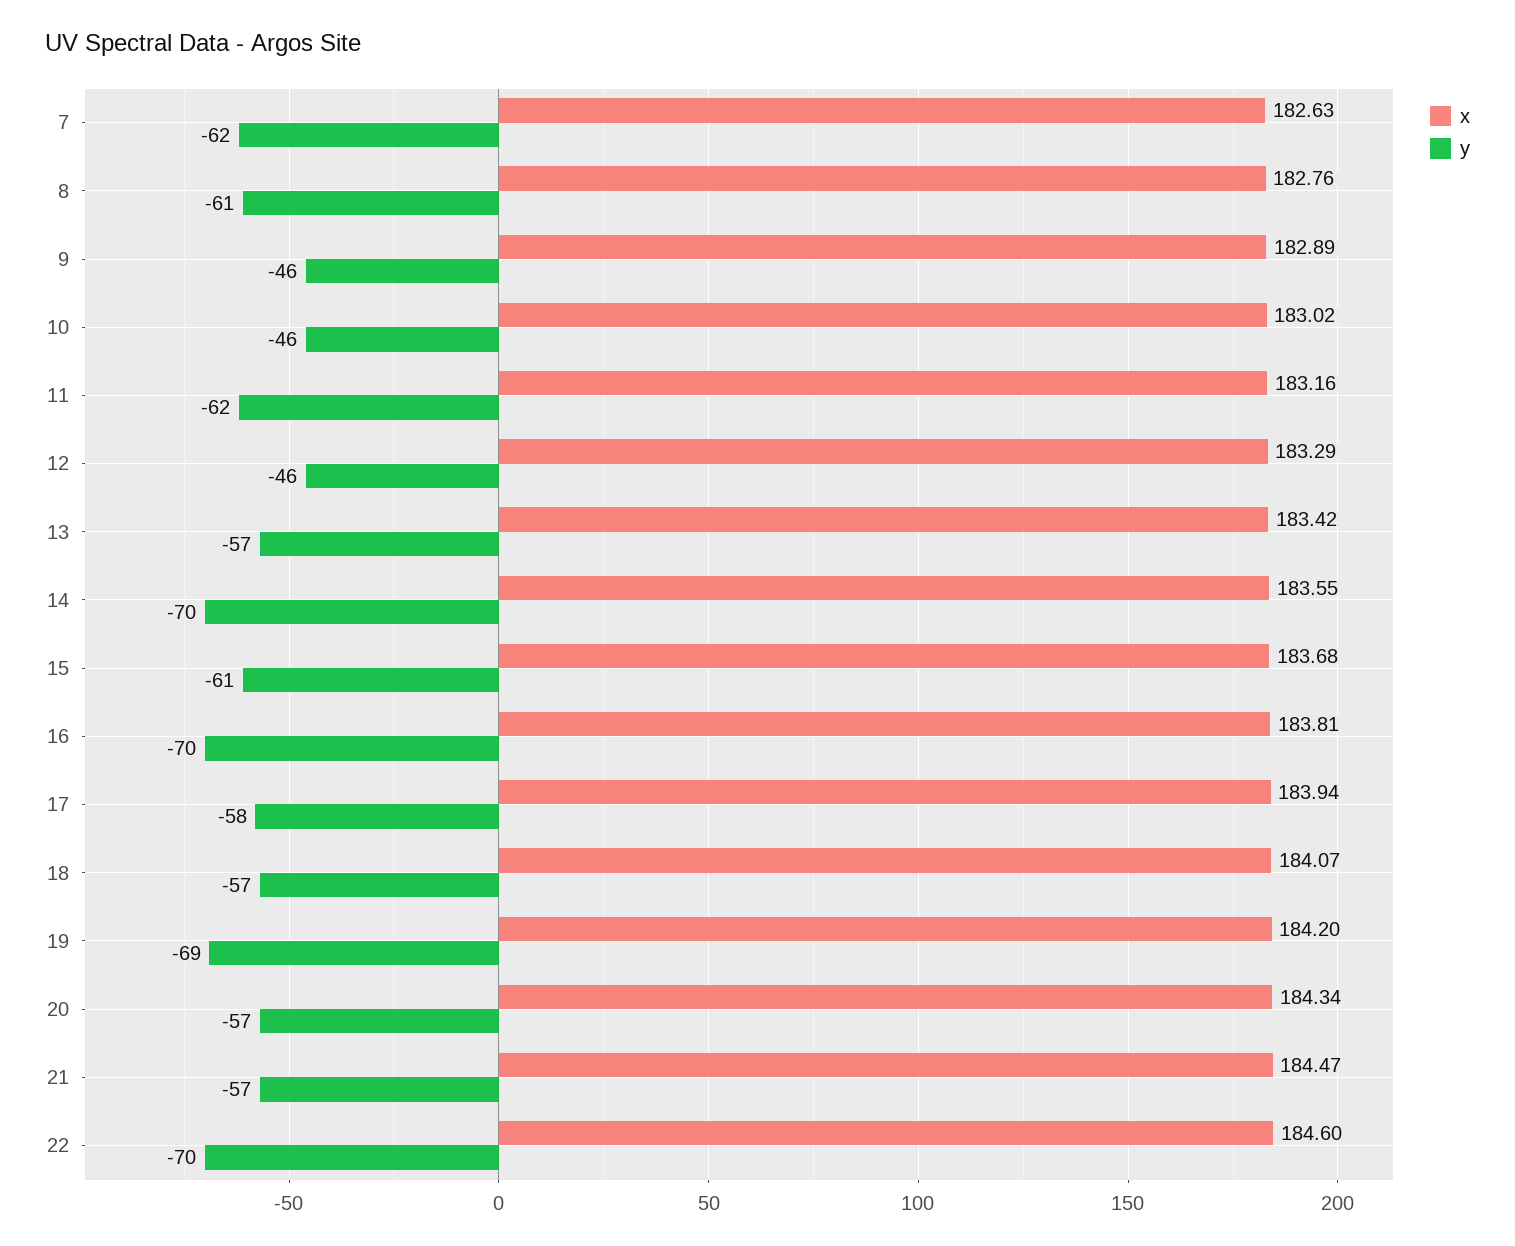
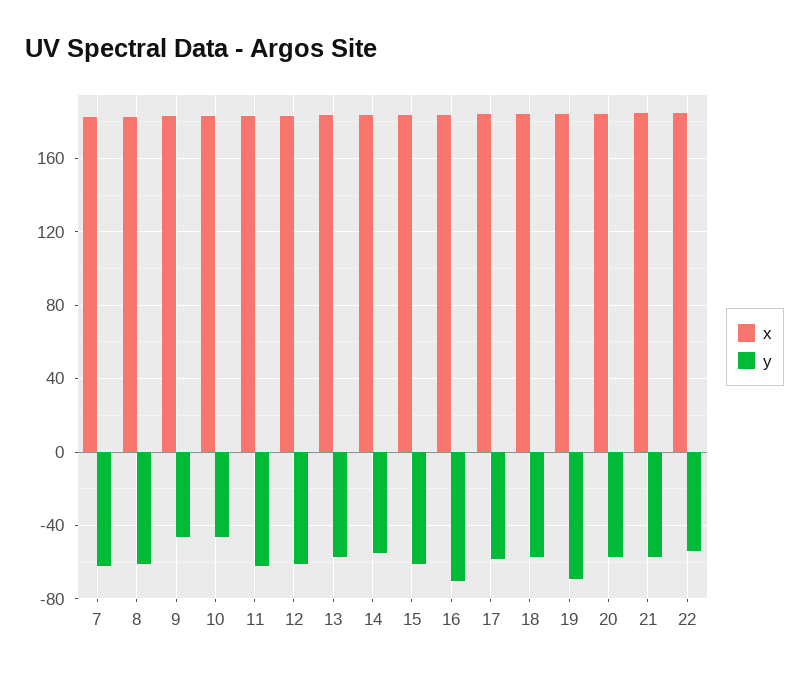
y, 12: -46 -> -60
y, 14: -70 -> -55
y, 22: -70 -> -55

